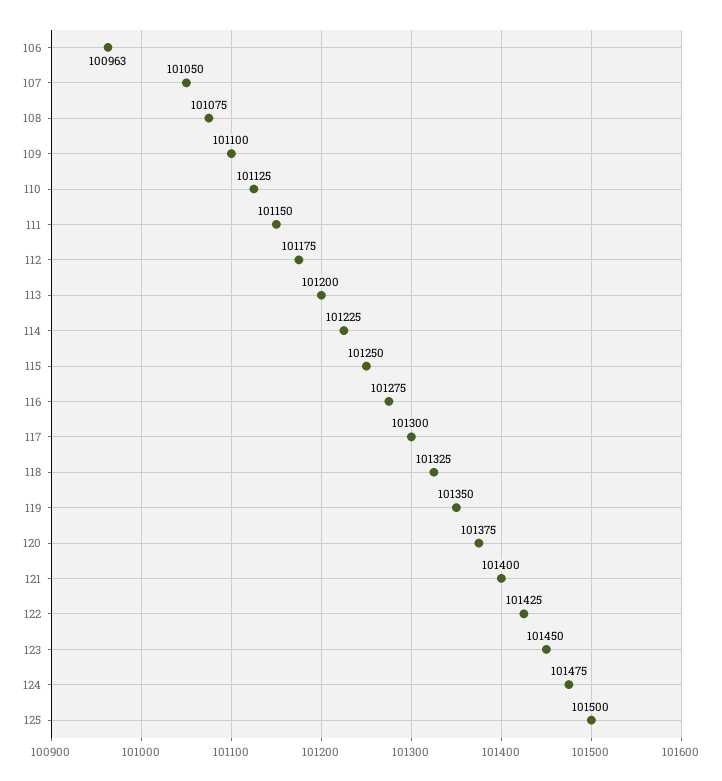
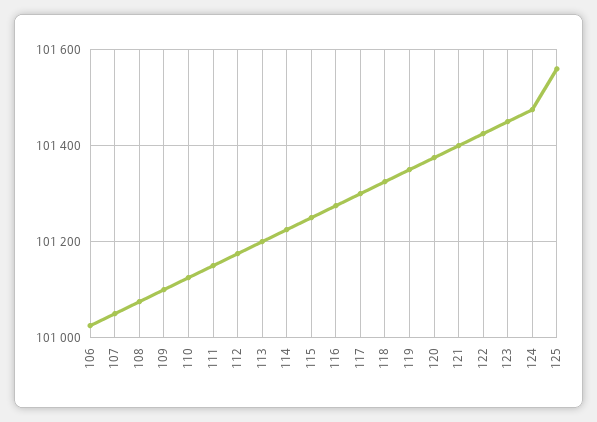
106: 100963 -> 101020
125: 101500 -> 101560

